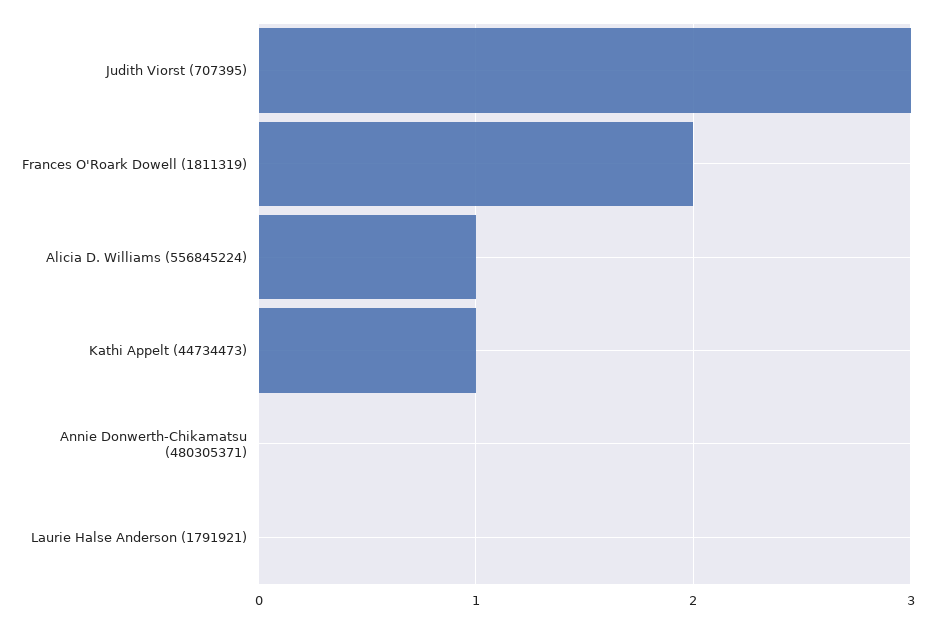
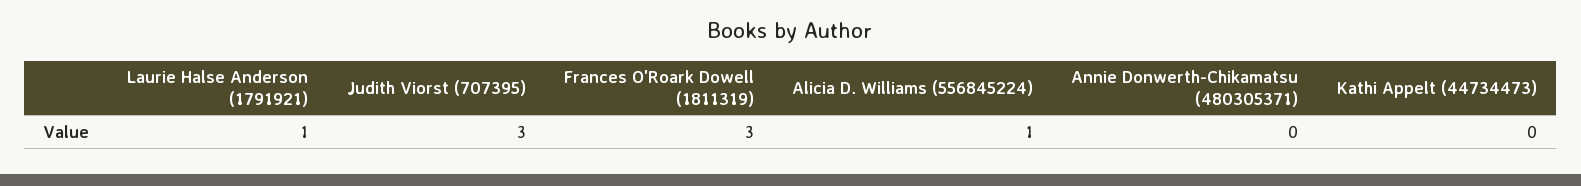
Frances O'Roark Dowell (1811319): 2 -> 3
Kathi Appelt (44734473): 1 -> 0
Laurie Halse Anderson (1791921): 0 -> 1

